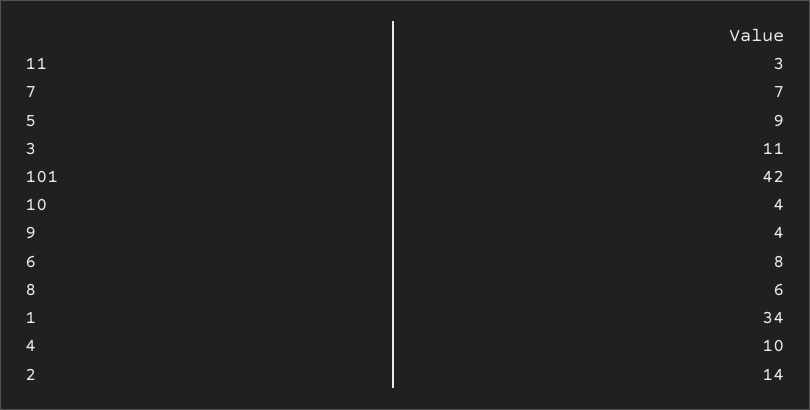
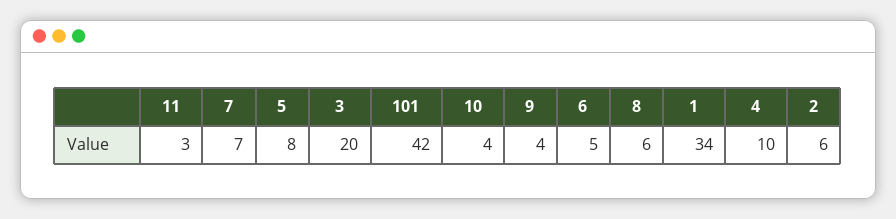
5: 9 -> 8
3: 11 -> 20
6: 8 -> 5
2: 14 -> 6

